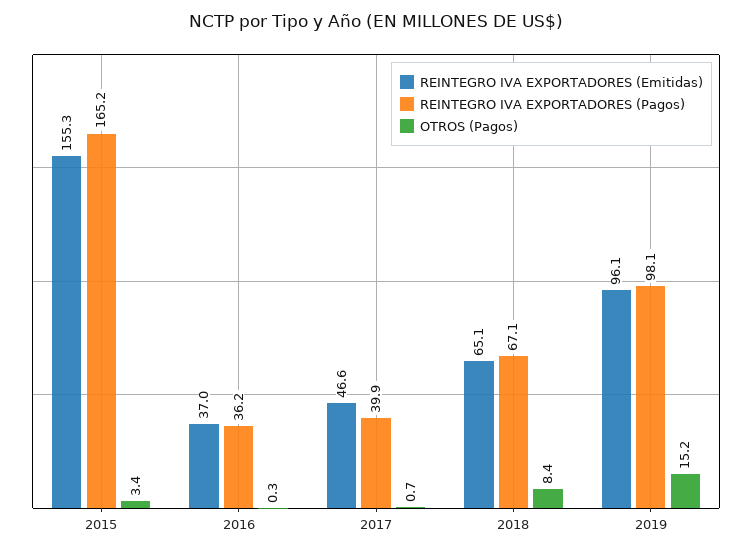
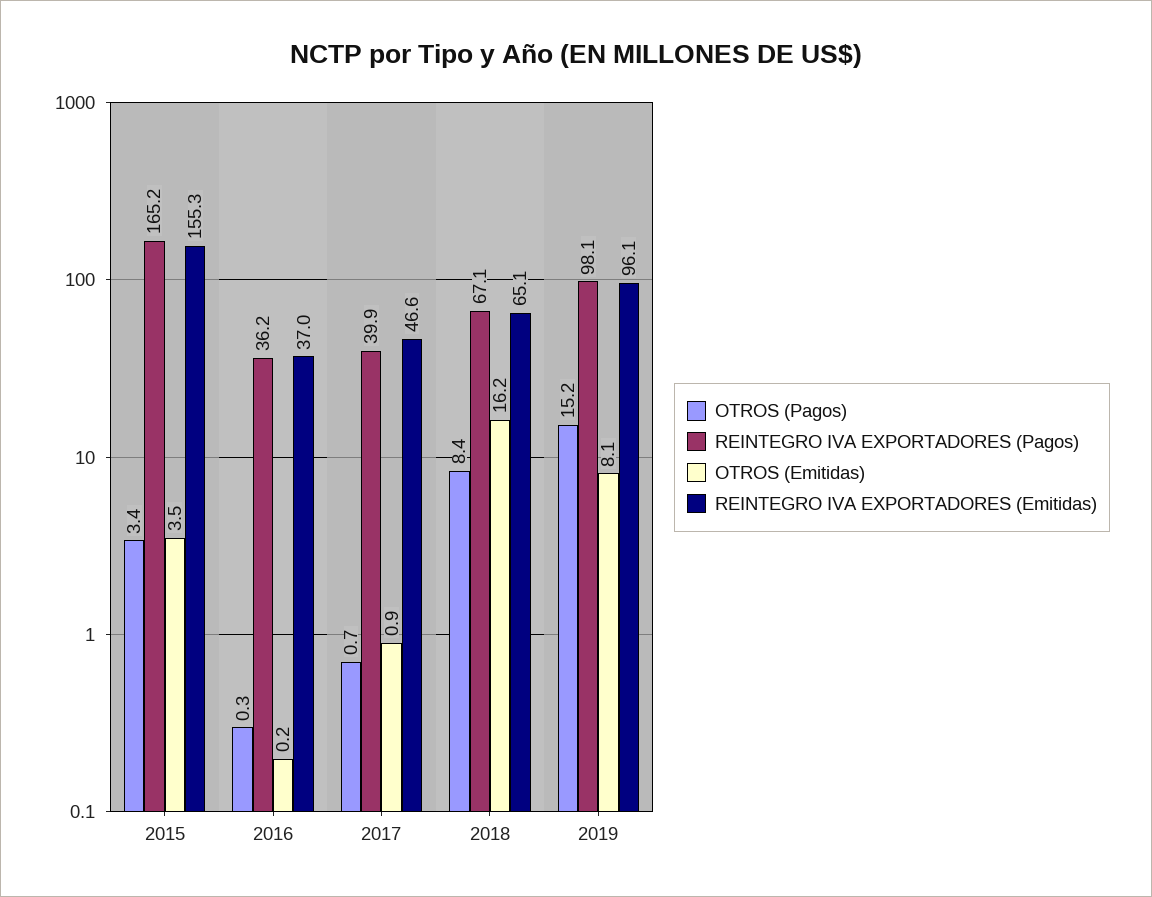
OTROS (Emitidas), 2015: none -> 3.5
OTROS (Emitidas), 2016: none -> 0.2
OTROS (Emitidas), 2017: none -> 0.9
OTROS (Emitidas), 2018: none -> 16.2
OTROS (Emitidas), 2019: none -> 8.1

